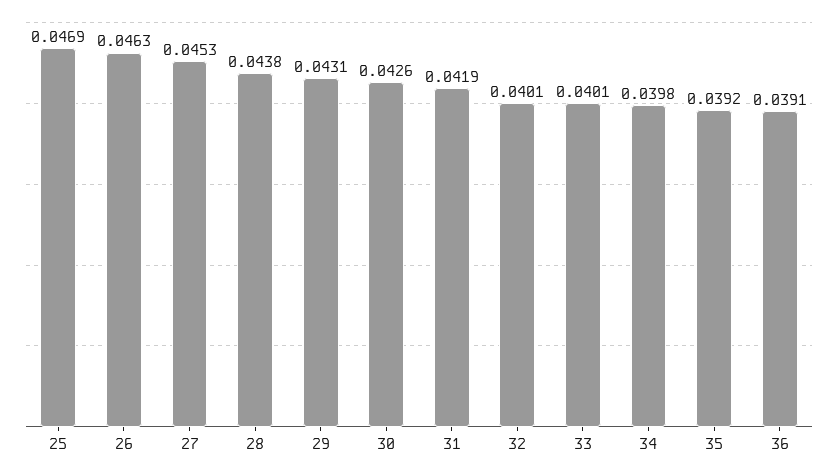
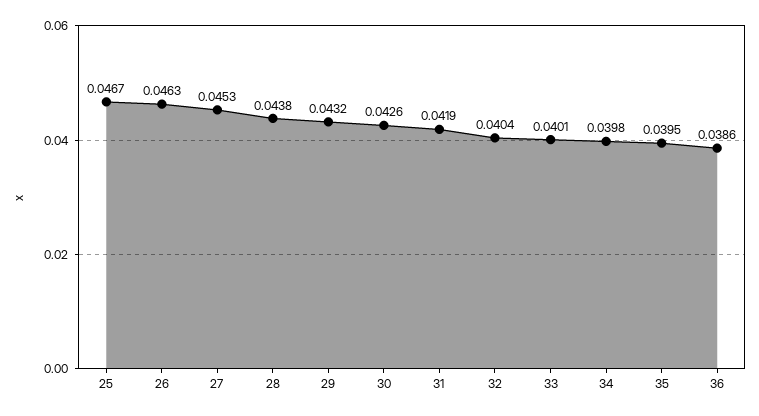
25: 0.0469 -> 0.0467
29: 0.0431 -> 0.0432
32: 0.0401 -> 0.0404
35: 0.0392 -> 0.0395
36: 0.0391 -> 0.0386

